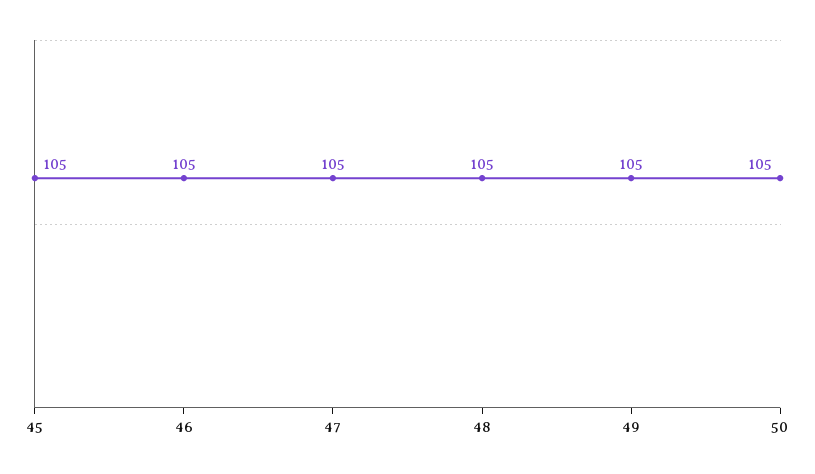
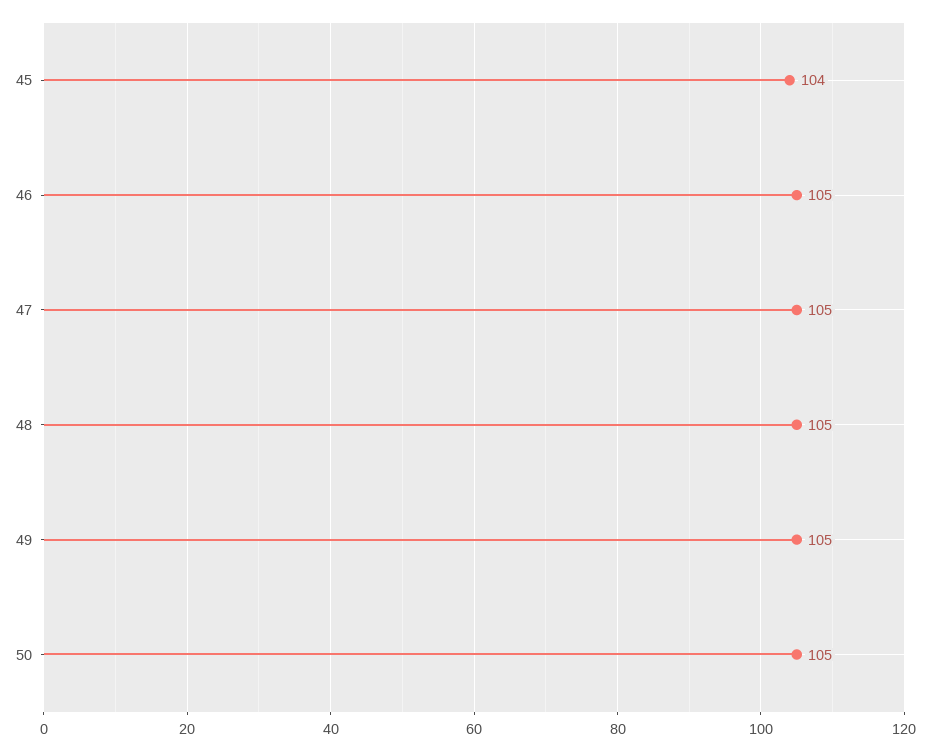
45: 105 -> 104

